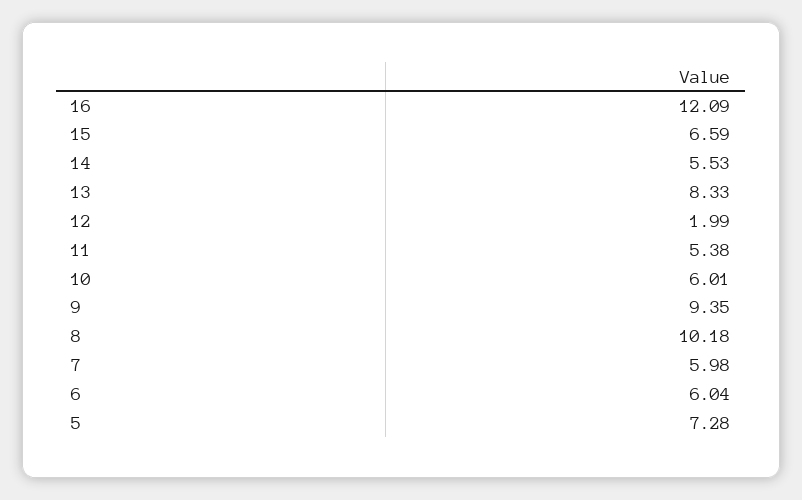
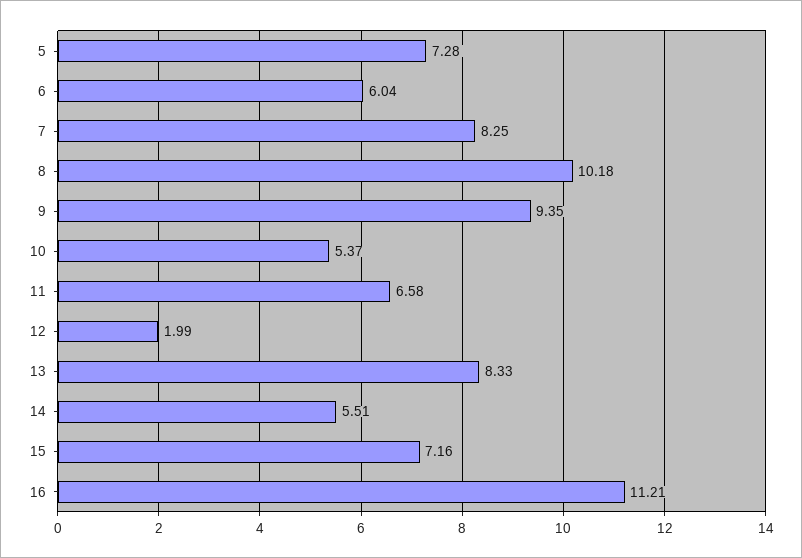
16: 12.09 -> 11.21
15: 6.59 -> 7.16
14: 5.53 -> 5.51
11: 5.38 -> 6.58
10: 6.01 -> 5.37
7: 5.98 -> 8.25

